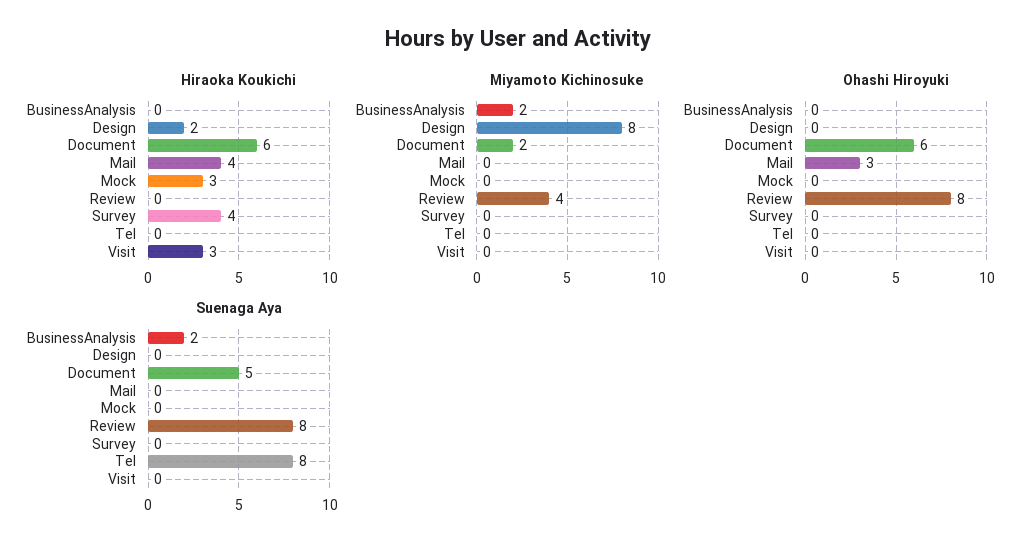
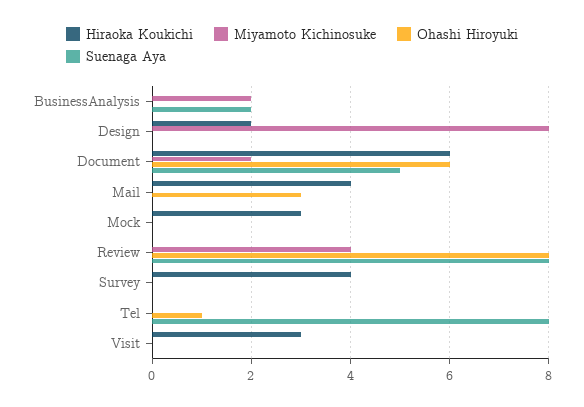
Ohashi Hiroyuki, Tel: 0 -> 1

